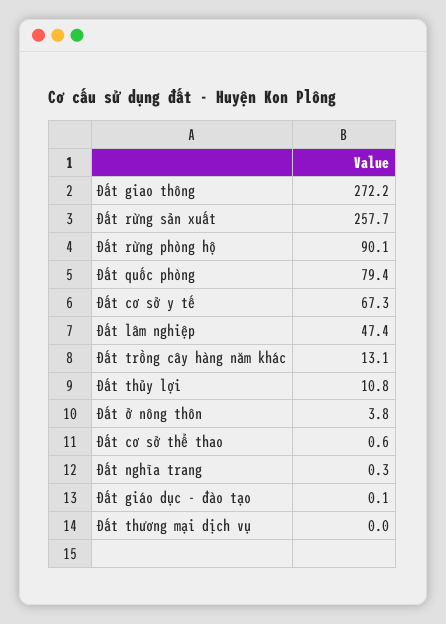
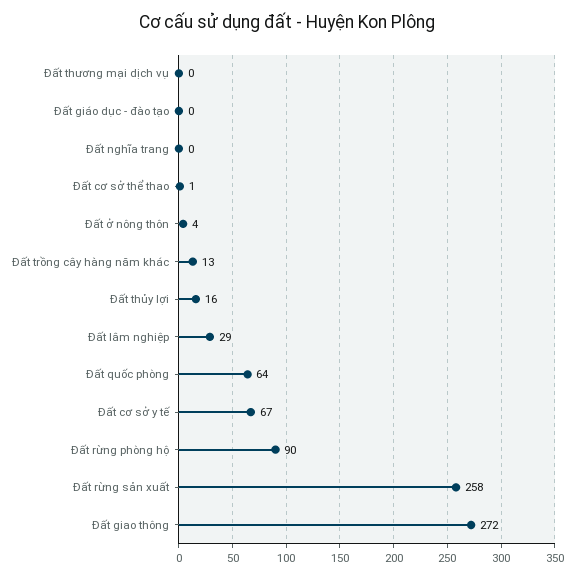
Đất quốc phòng: 79.4 -> 64
Đất lâm nghiệp: 47.4 -> 29
Đất thủy lợi: 10.8 -> 16

